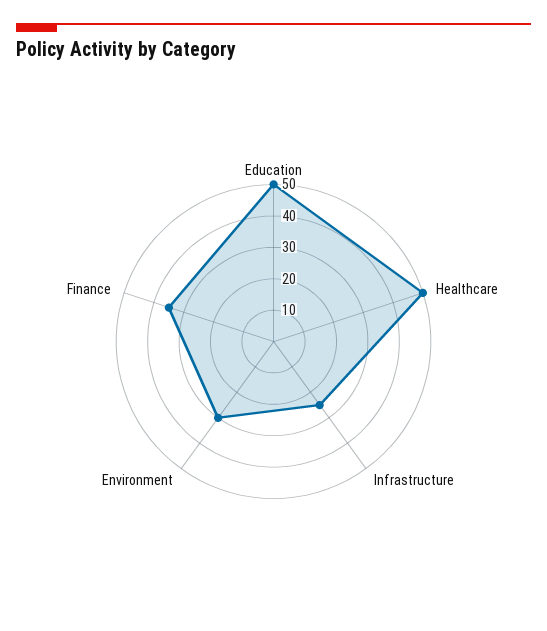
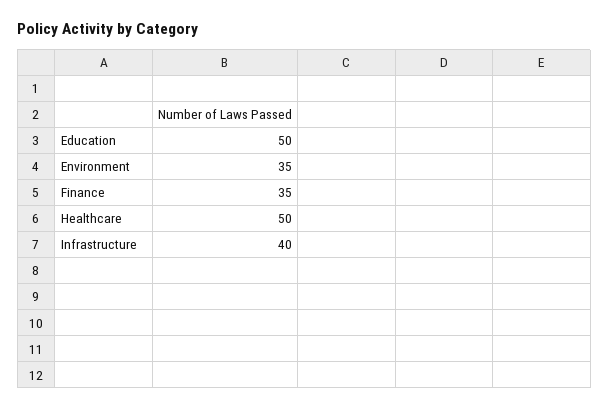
Infrastructure: 25 -> 40
Environment: 30 -> 35

